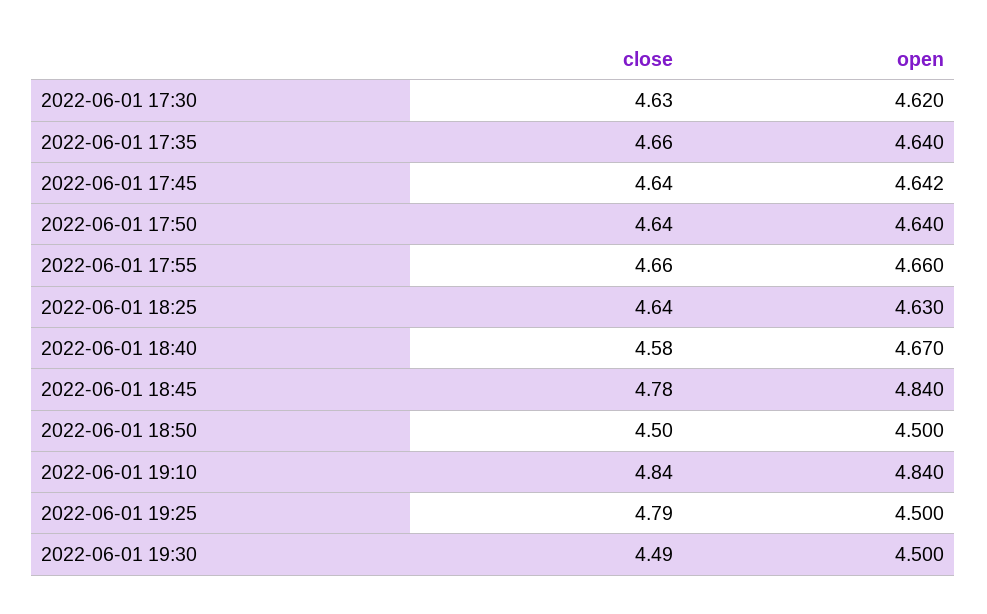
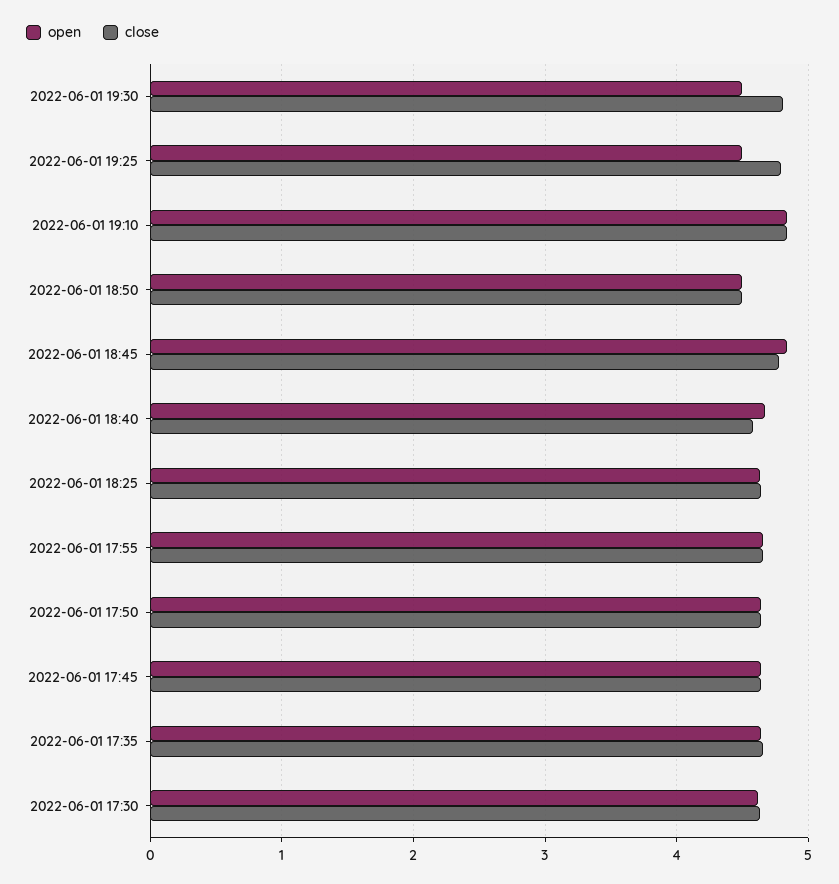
close, 2022-06-01 19:30: 4.49 -> 4.8

